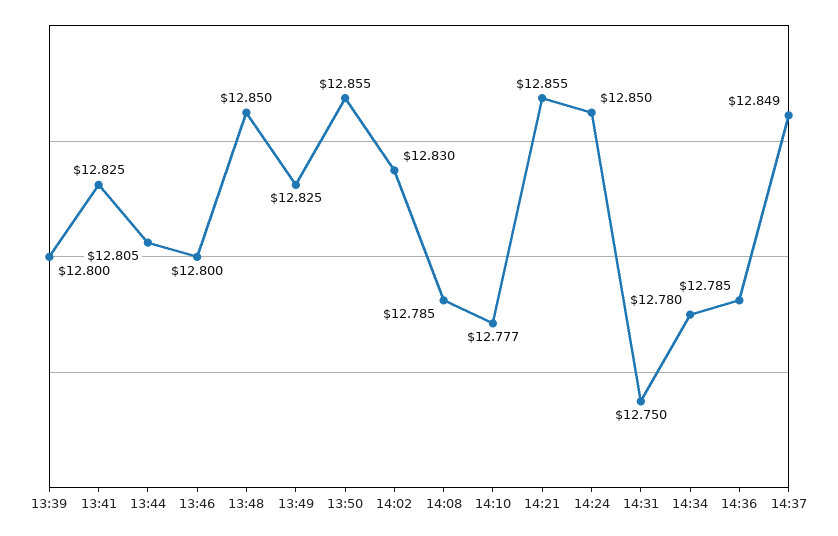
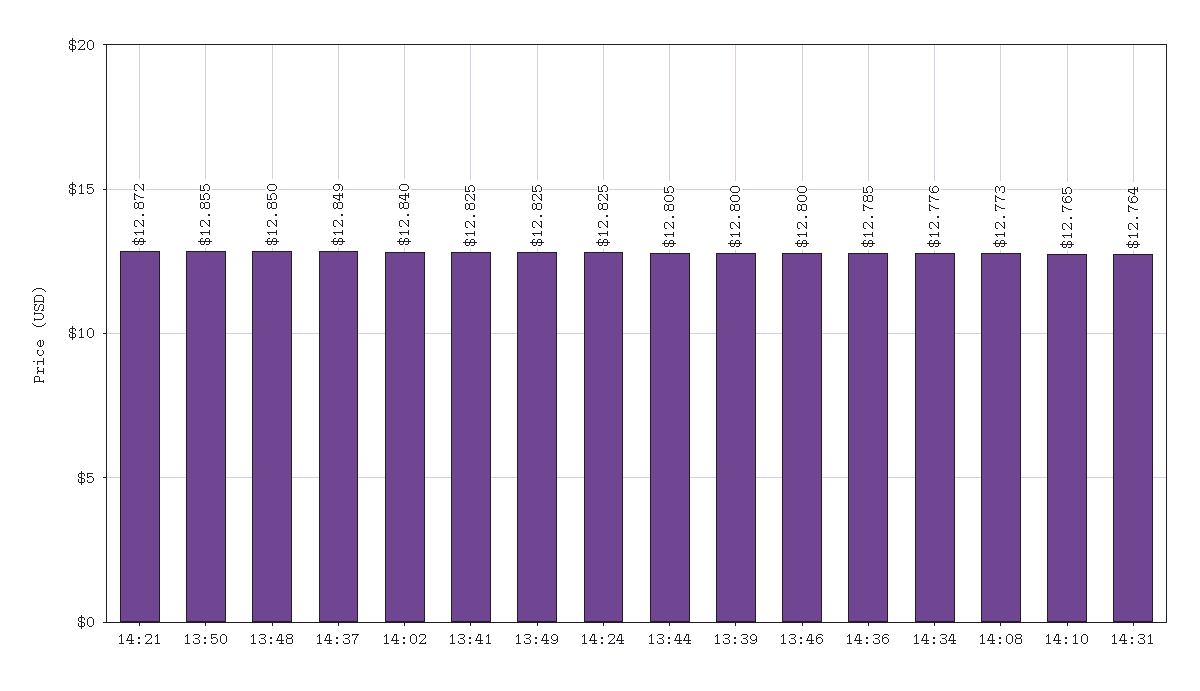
14:02: 12.83 -> 12.84
14:08: 12.785 -> 12.773
14:10: 12.777 -> 12.765
14:21: 12.855 -> 12.872
14:24: 12.85 -> 12.825
14:31: 12.75 -> 12.764
14:34: 12.78 -> 12.776

